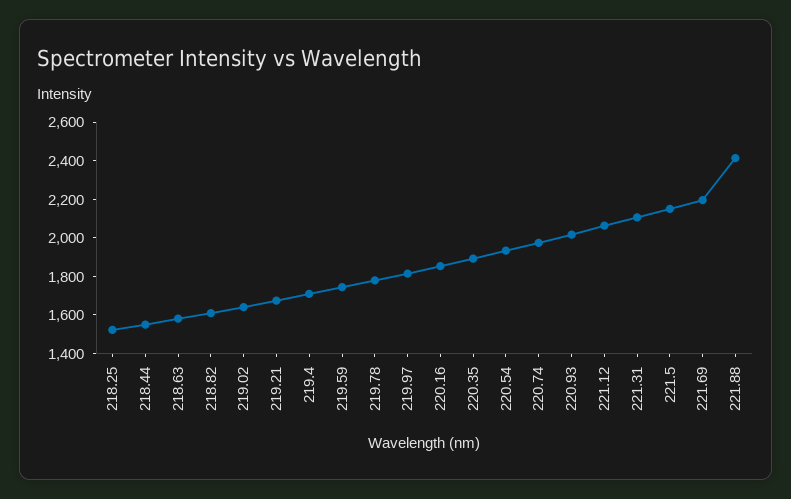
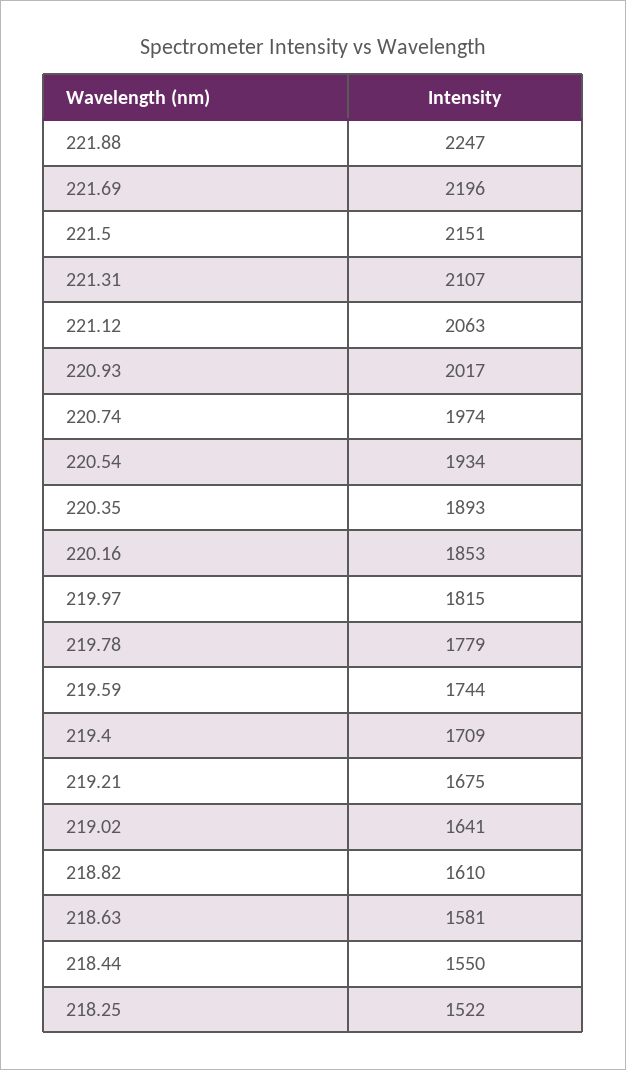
221.88: 2400 -> 2247

